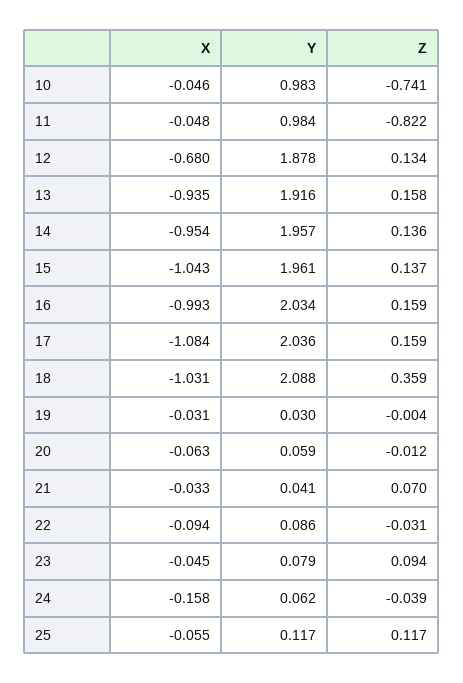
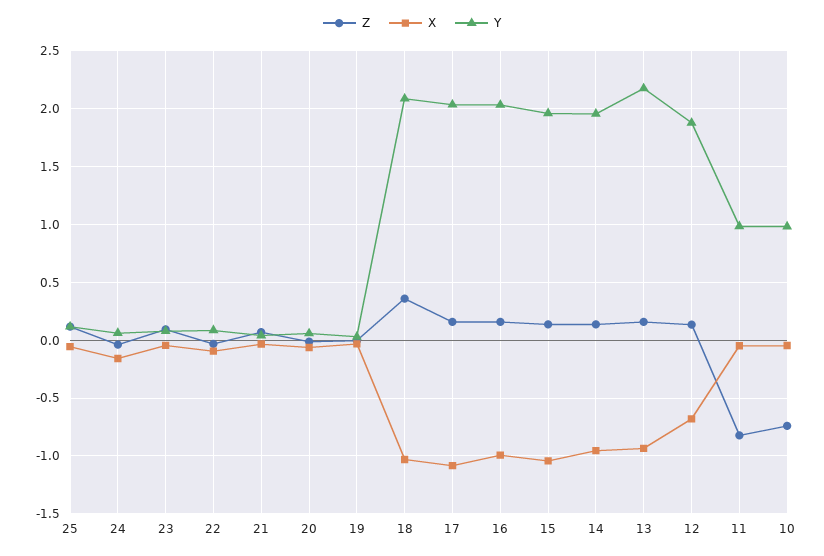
Y, 13: 1.916 -> 2.2

